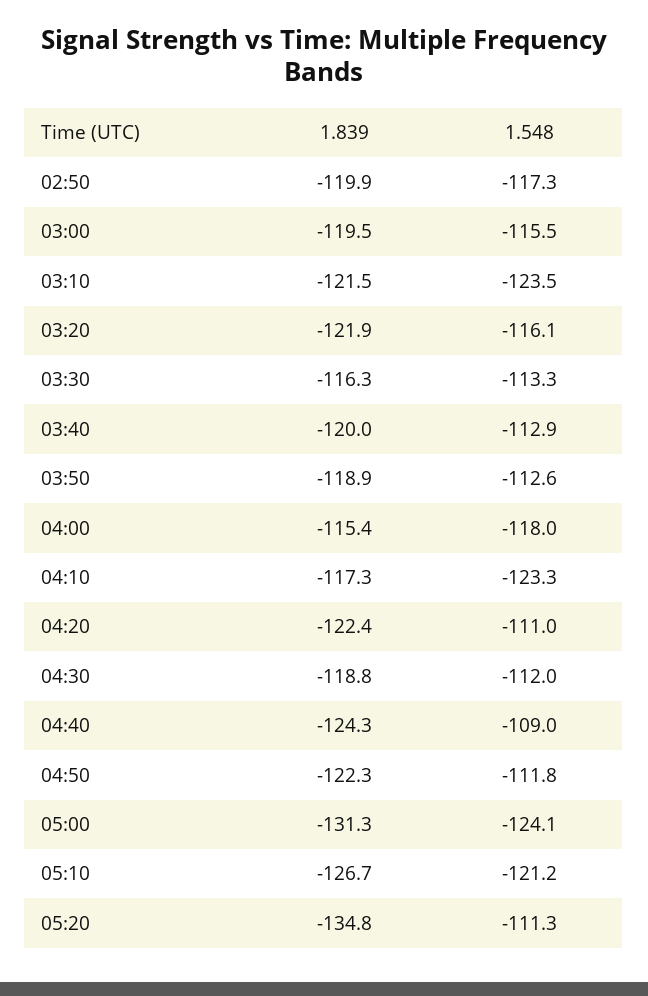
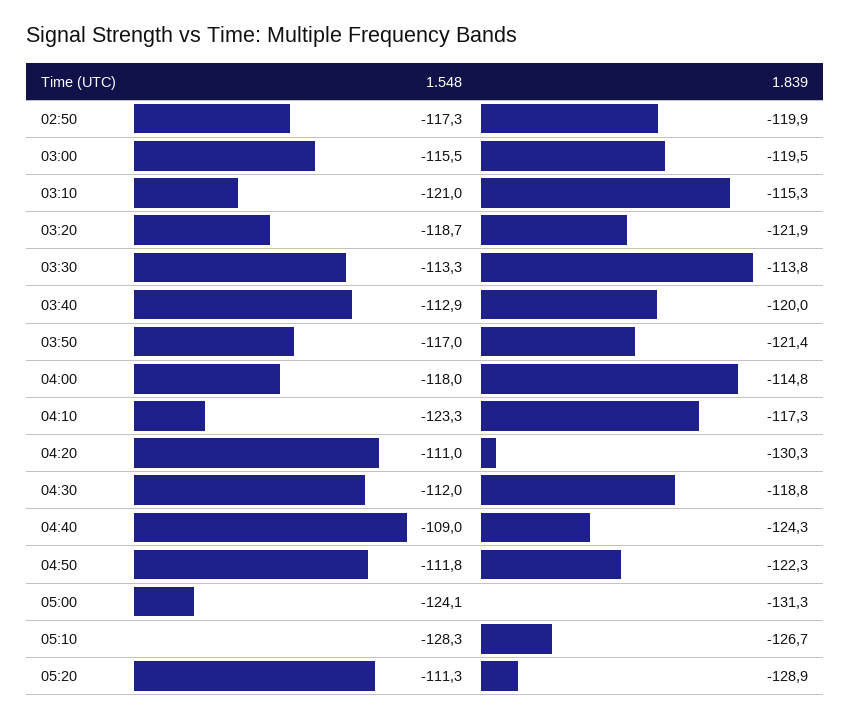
1.839, 03:10: -121.5 -> -115.3
1.548, 03:10: -123.5 -> -121
1.548, 03:20: -116.1 -> -118.7
1.839, 03:30: -116.3 -> -113.8
1.839, 03:50: -118.9 -> -121.4
1.548, 03:50: -112.6 -> -117
1.839, 04:00: -115.4 -> -114.8
1.839, 04:20: -122.4 -> -130.3
1.548, 05:10: -121.2 -> -128.3
1.839, 05:20: -134.8 -> -128.9

